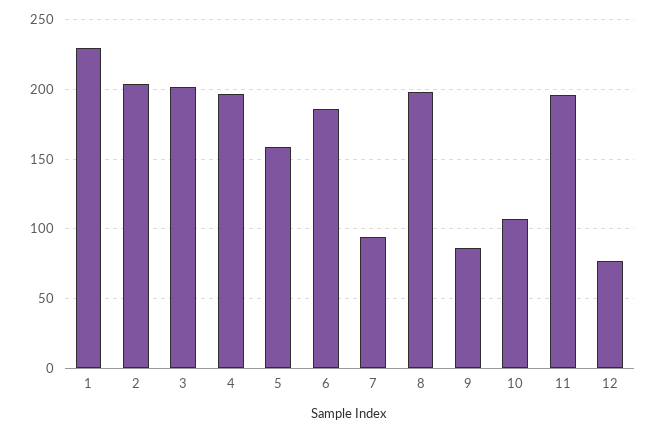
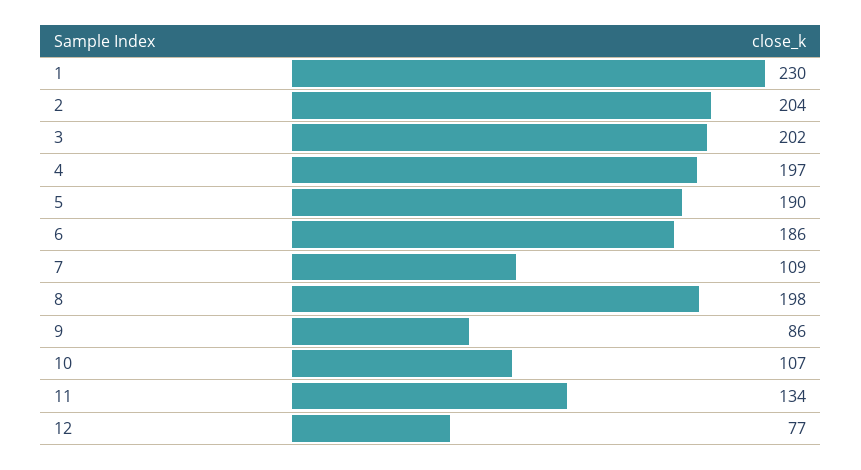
5: 160 -> 190
7: 95 -> 109
11: 195 -> 134

